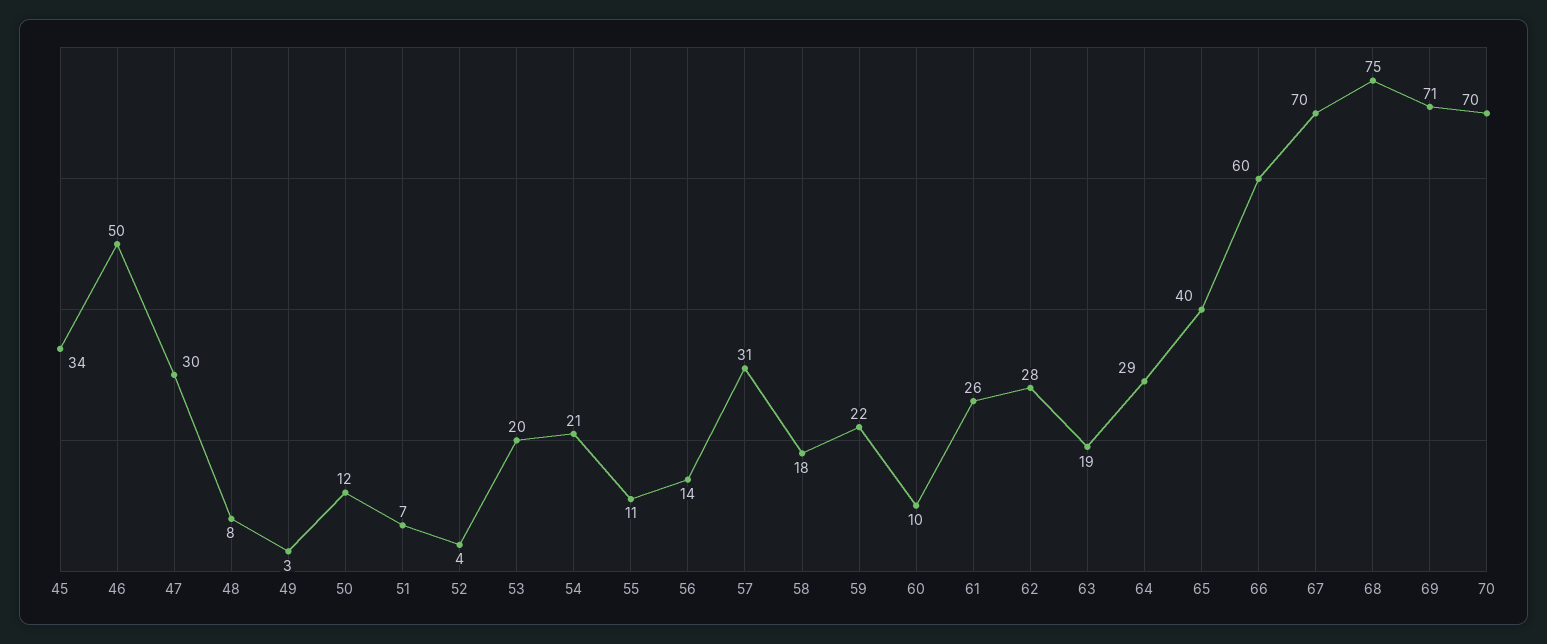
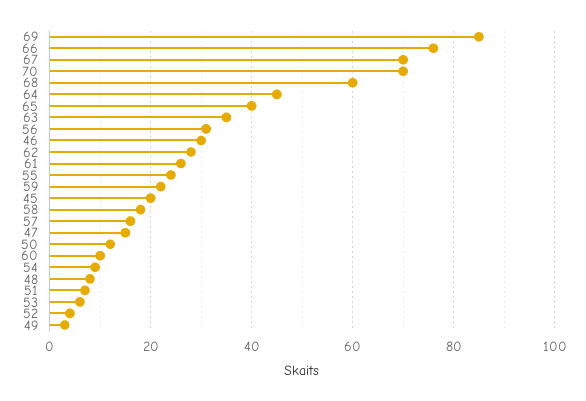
45: 34 -> 20
46: 50 -> 30
47: 30 -> 15
53: 20 -> 5
54: 21 -> 10
55: 11 -> 25
56: 14 -> 30
57: 31 -> 15
63: 19 -> 35
64: 29 -> 45
66: 60 -> 75
68: 75 -> 60
69: 71 -> 85

